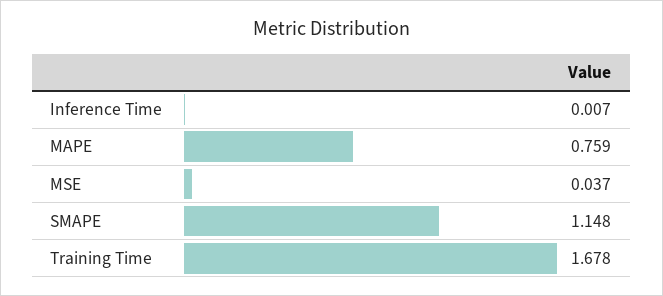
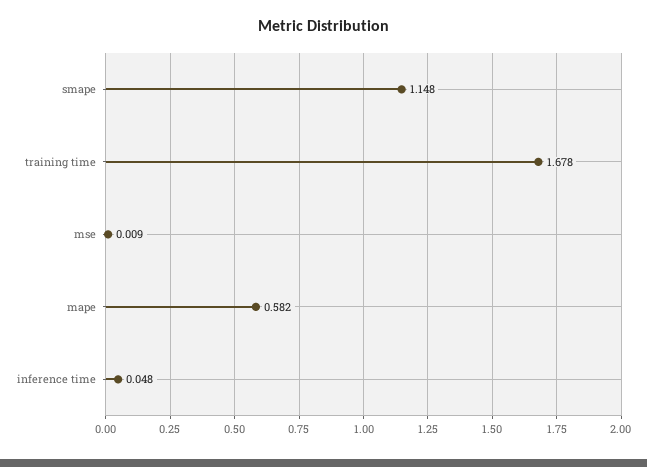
Inference Time: 0.007 -> 0.048
MAPE: 0.759 -> 0.582
MSE: 0.037 -> 0.009

